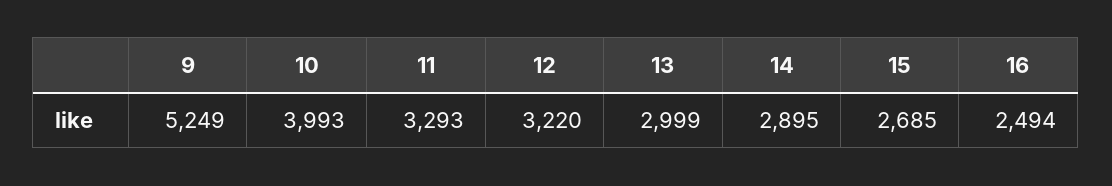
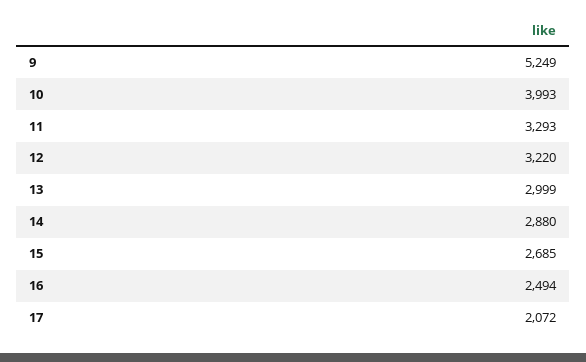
14: 2895 -> 2880
17: none -> 2072

